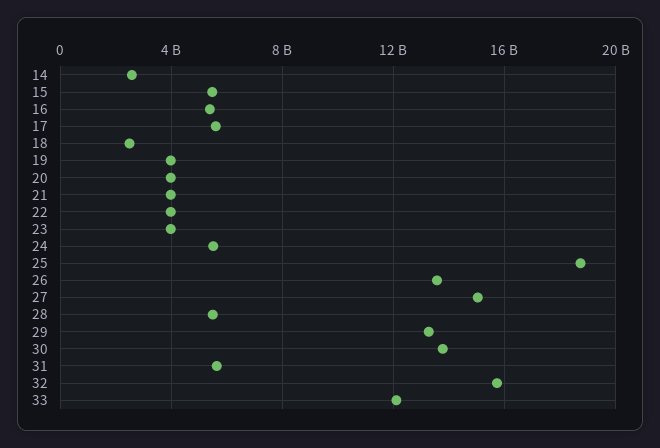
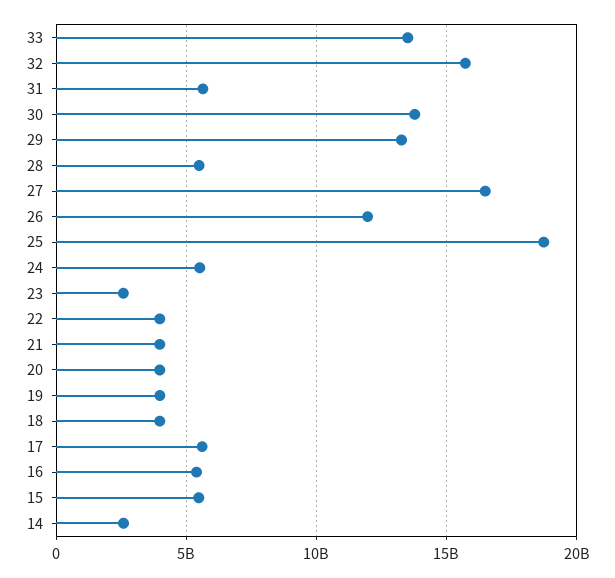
18: 2500000000 -> 4000000000
23: 4000000000 -> 2500000000
26: 13500000000 -> 12000000000
27: 15000000000 -> 16500000000
33: 12000000000 -> 13500000000

